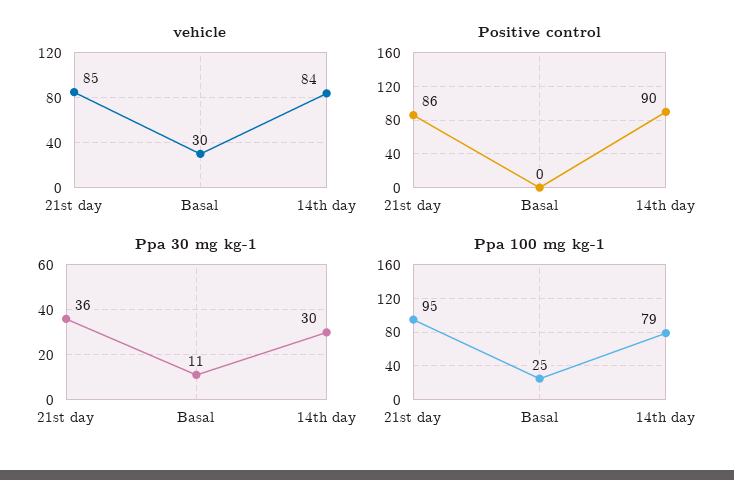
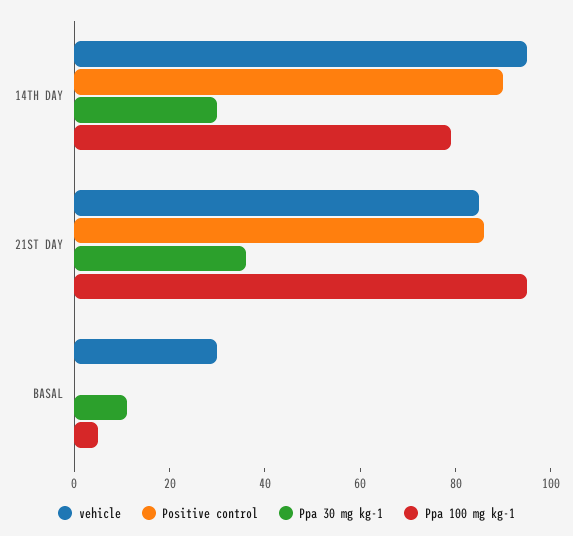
vehicle, 14th day: 84 -> 95
Ppa 100 mg kg-1, Basal: 25 -> 5

